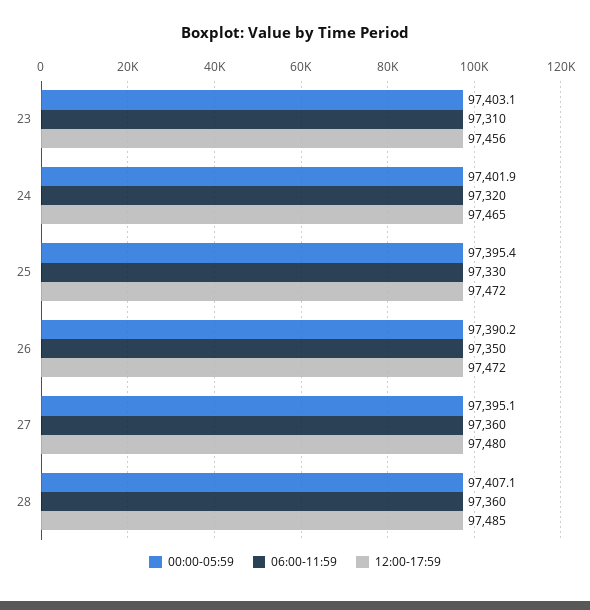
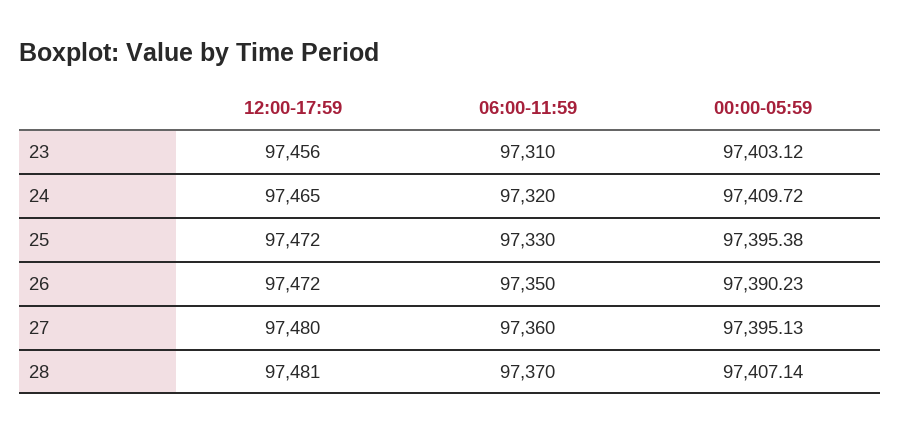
00:00-05:59, 24: 97401.9 -> 97409.72
06:00-11:59, 28: 97360 -> 97370
12:00-17:59, 28: 97485 -> 97481

